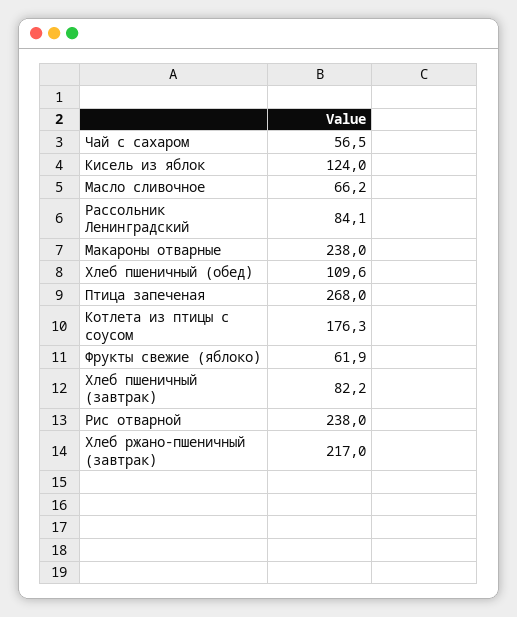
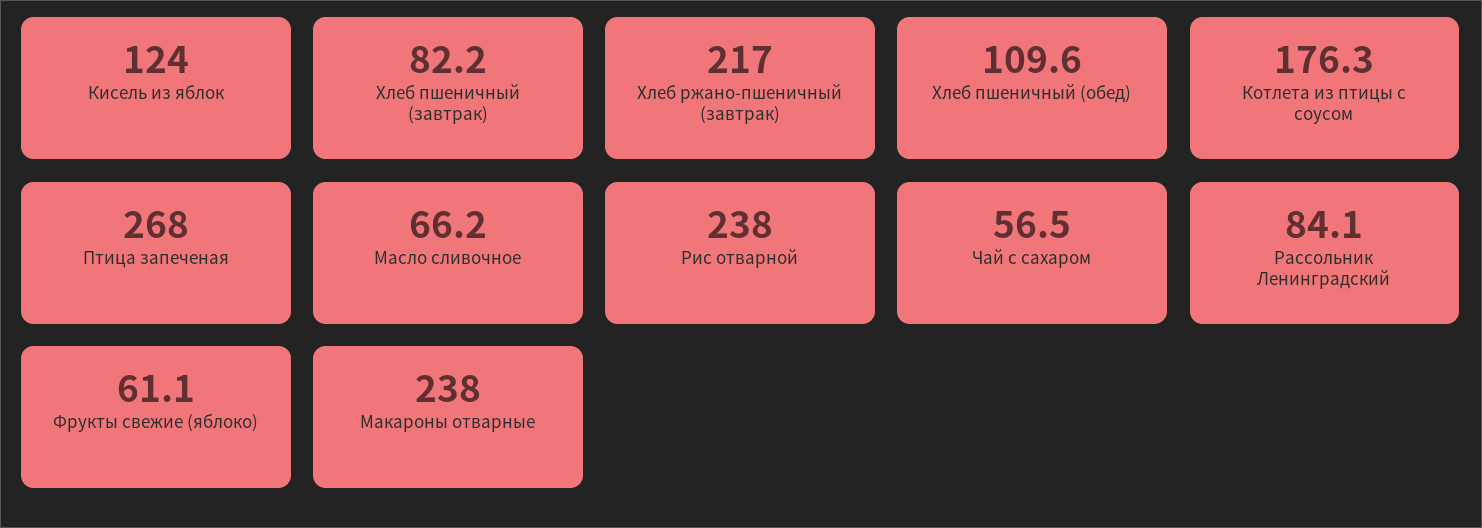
Фрукты свежие (яблоко): 61.9 -> 61.1

